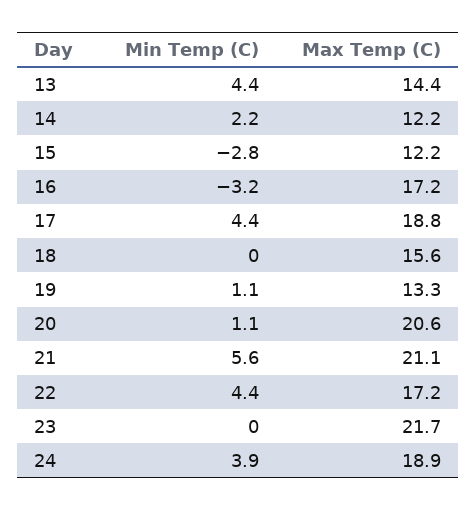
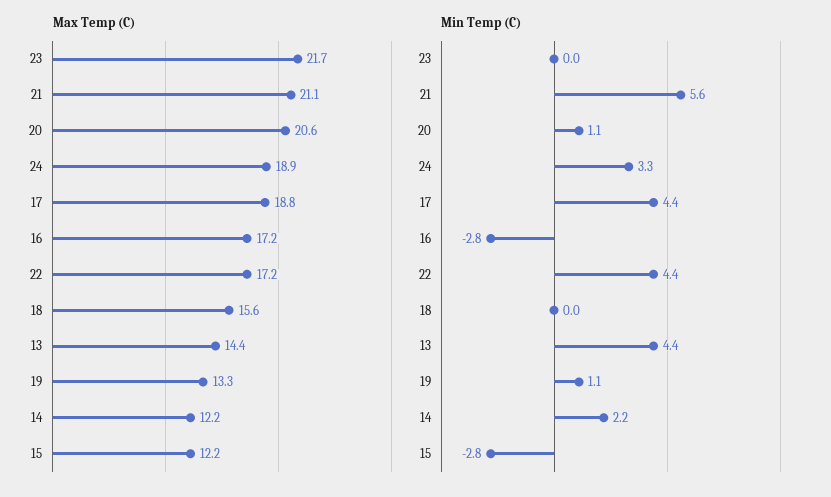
Min Temp (C), 16: -3.2 -> -2.8
Min Temp (C), 24: 3.9 -> 3.3

